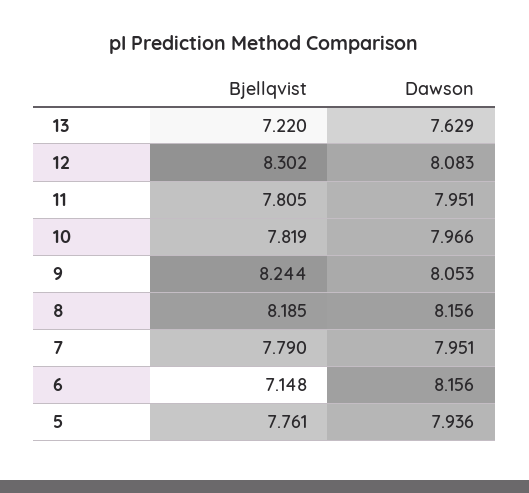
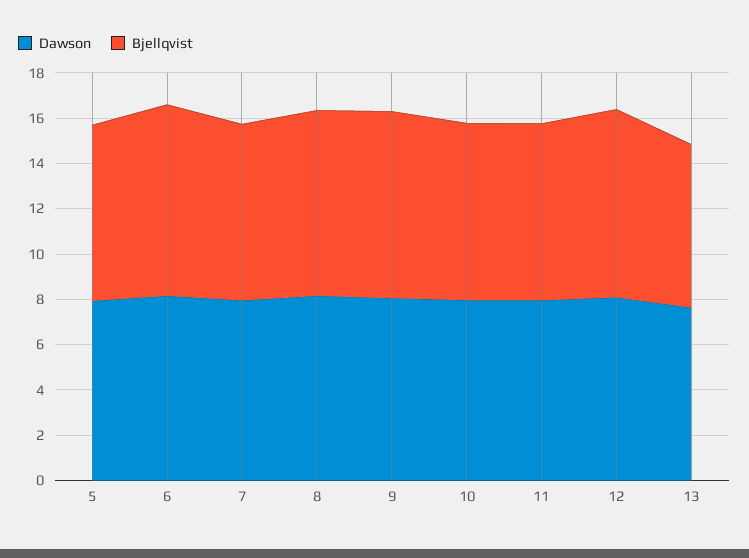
Bjellqvist, 6: 7.148 -> 8.5

